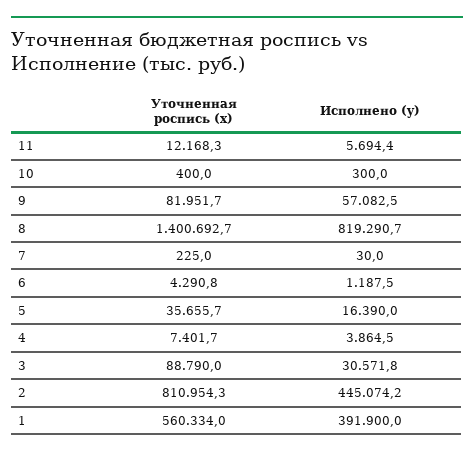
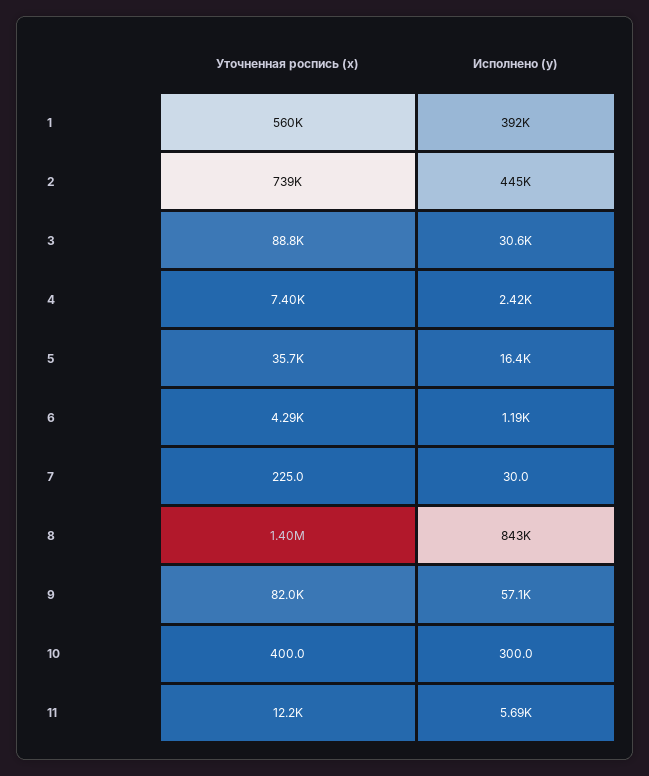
Исполнено (y), 8: 819290.7 -> 843000
Исполнено (y), 4: 3864.5 -> 2420
Уточненная роспись (x), 2: 810954.3 -> 739000

